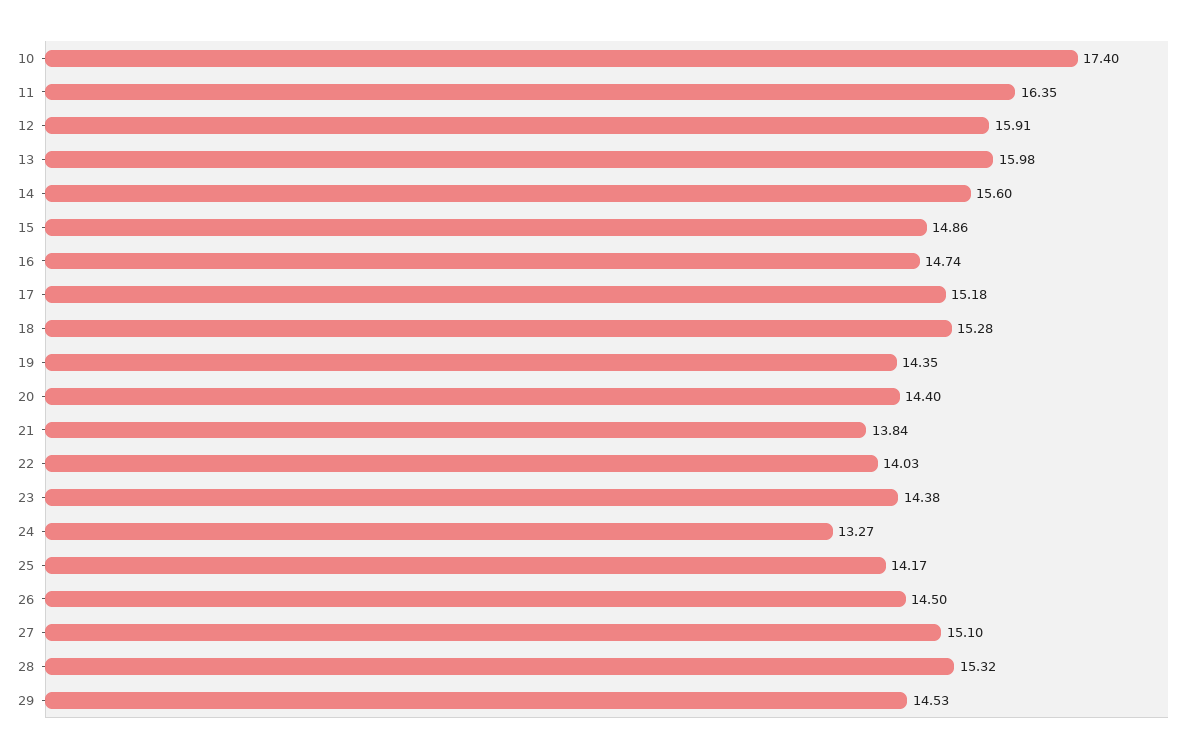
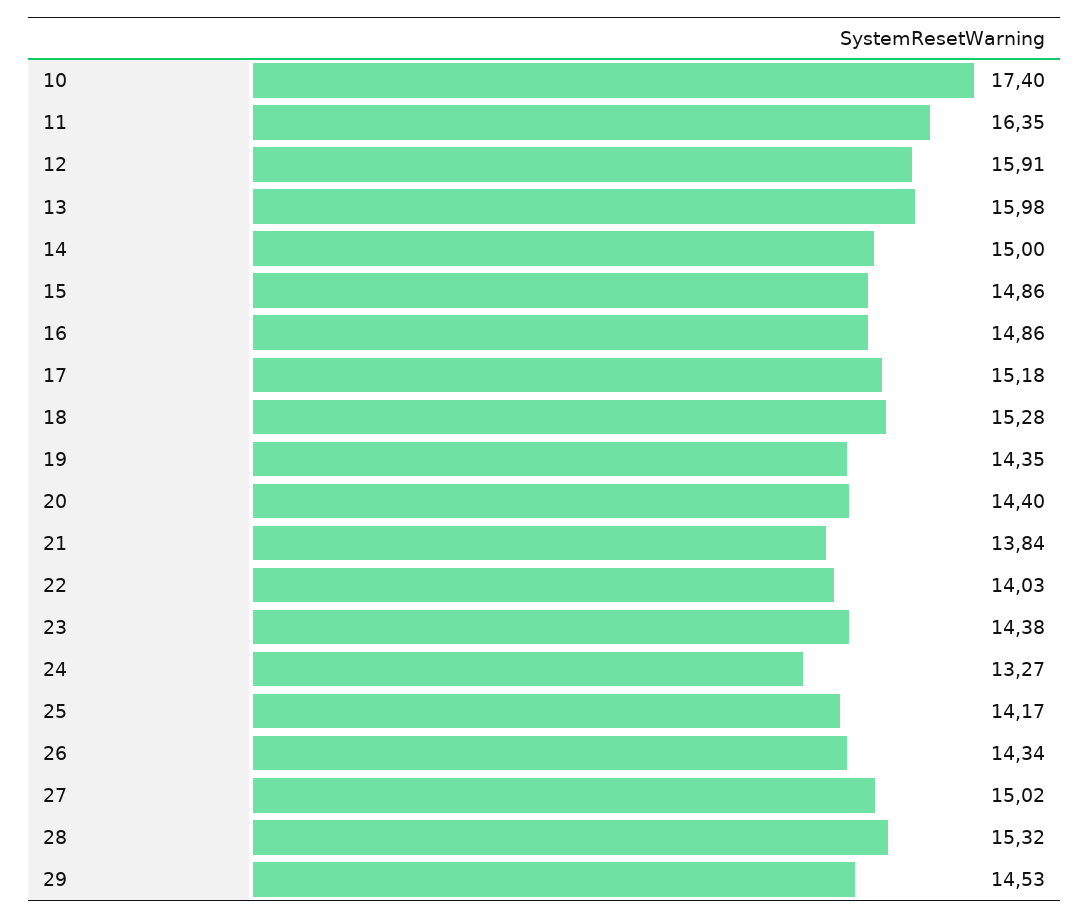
14: 15.6 -> 15
16: 14.74 -> 14.86
26: 14.5 -> 14.34
27: 15.1 -> 15.02

